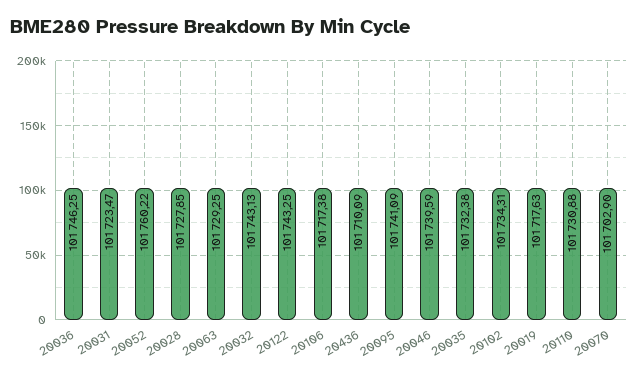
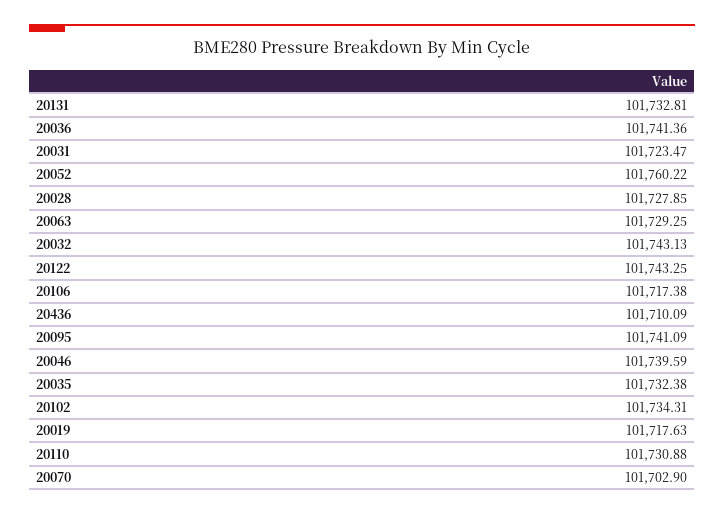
20036: 101746.25 -> 101741.36
20131: none -> 101732.81

